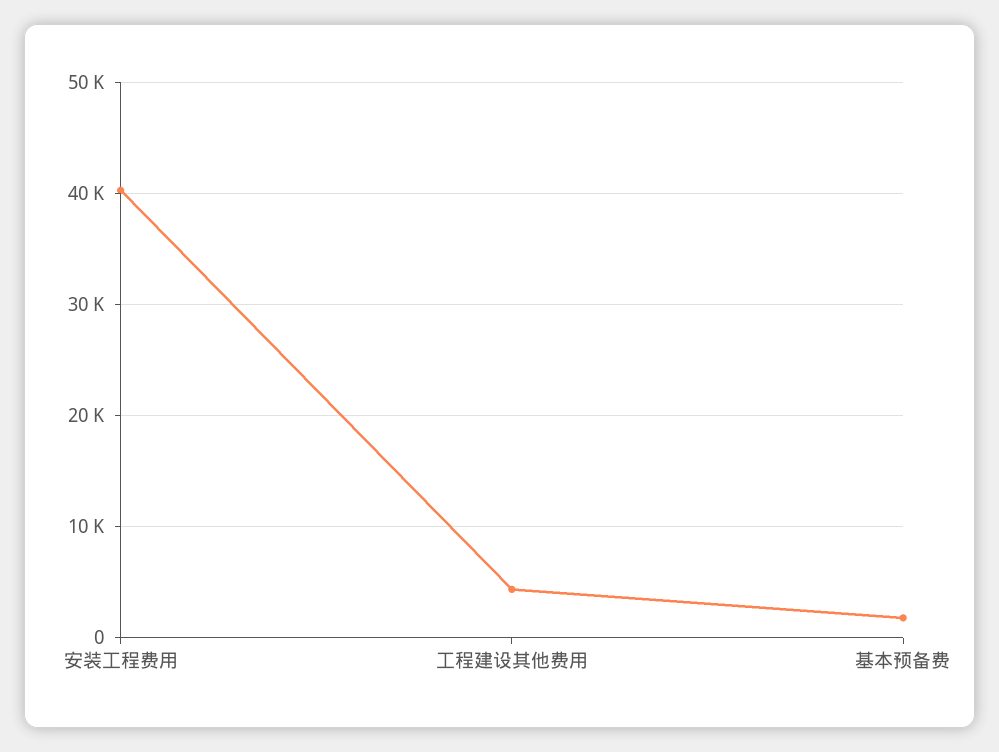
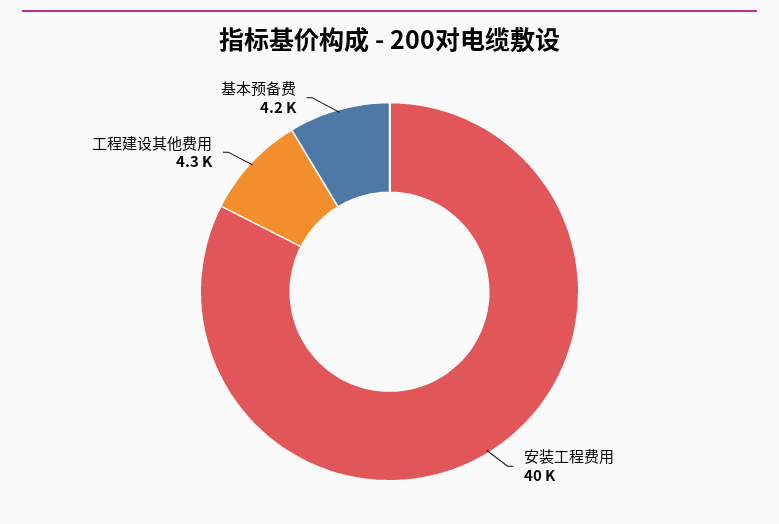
基本预备费: 2000 -> 4200

